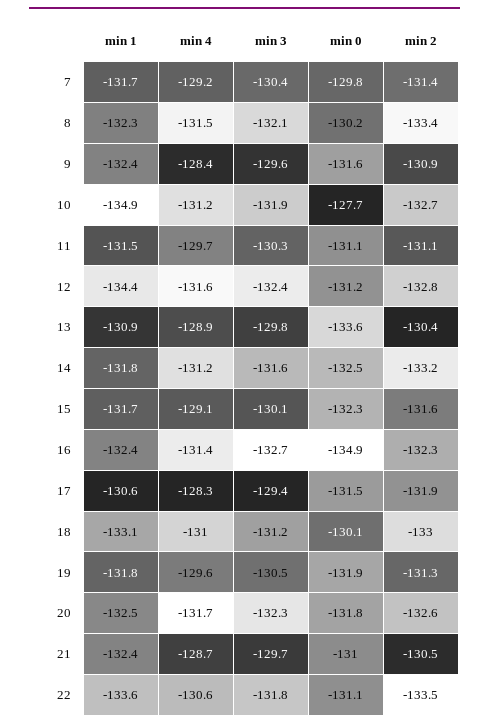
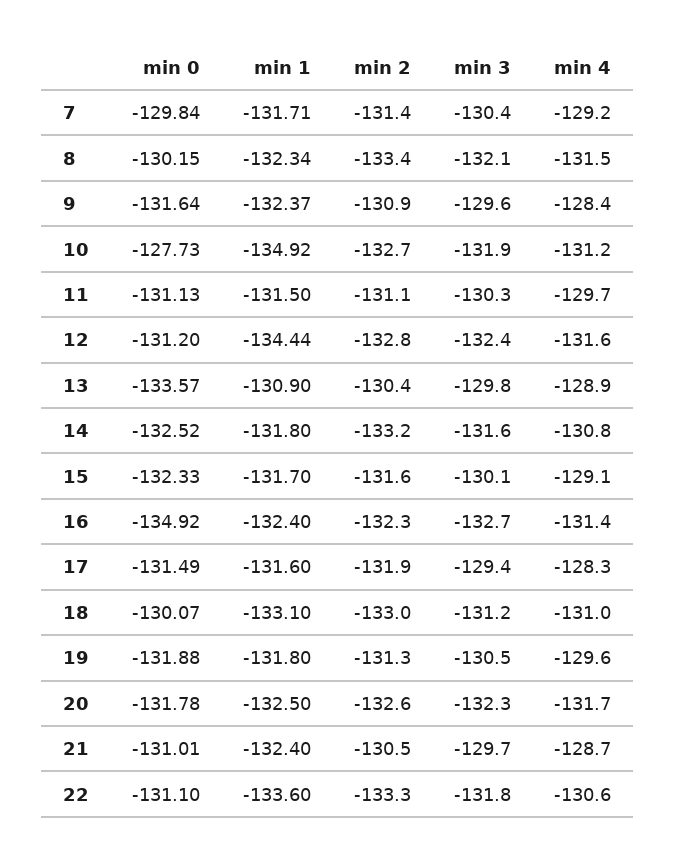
min 4, 14: -131.2 -> -130.8
min 1, 17: -130.6 -> -131.6
min 2, 22: -133.5 -> -133.3

